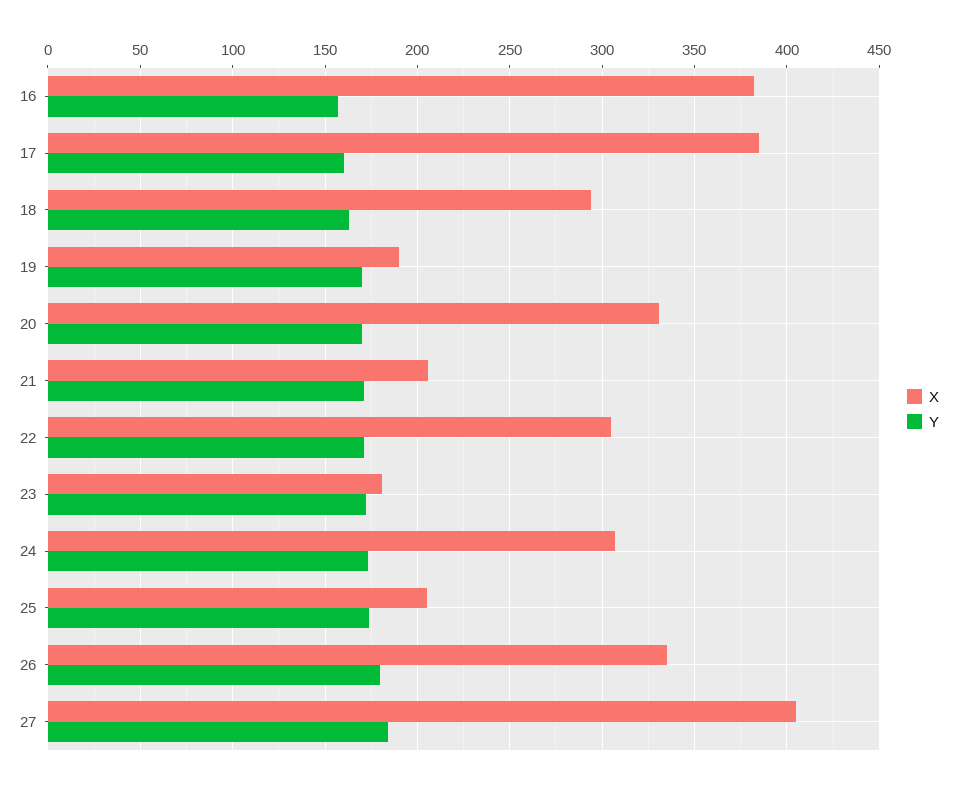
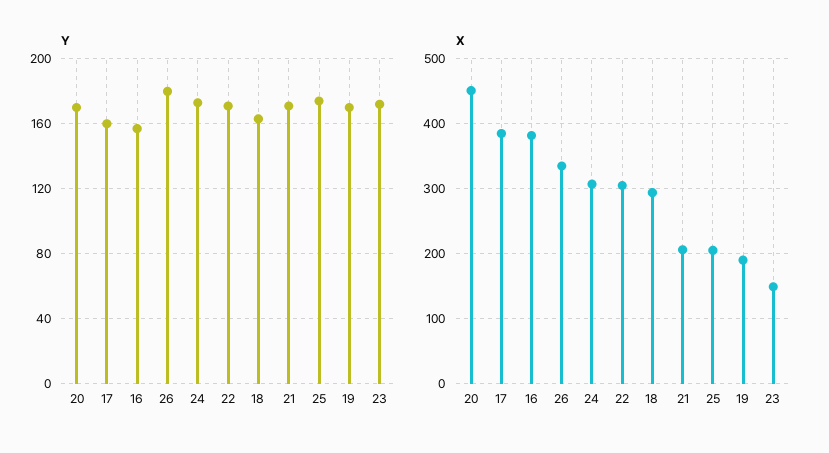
X, 20: 330 -> 450
X, 23: 180 -> 150
X, 27: 405 -> none
Y, 27: 185 -> none

